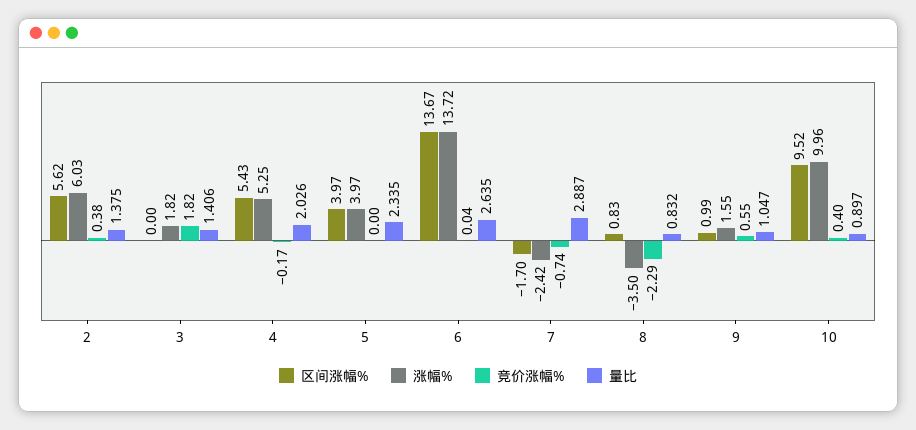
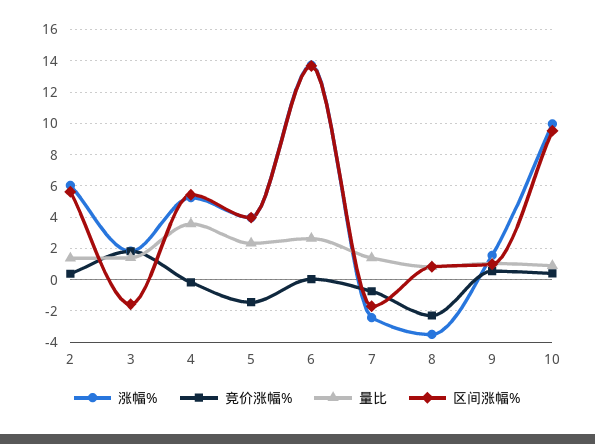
区间涨幅%, 3: 0 -> -1.5
量比, 4: 2.026 -> 3.5
竞价涨幅%, 5: 0 -> -1.5
量比, 7: 2.887 -> 1.5

